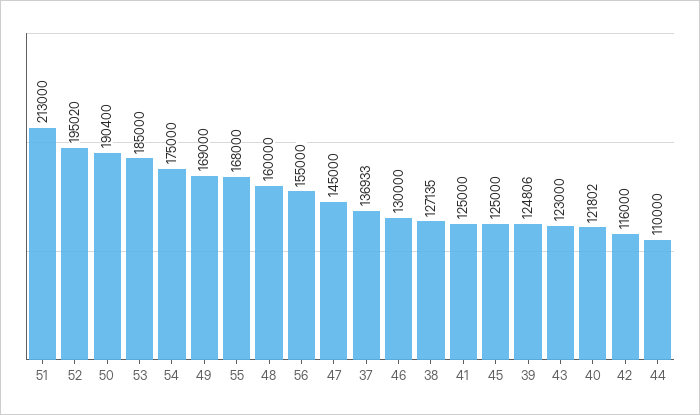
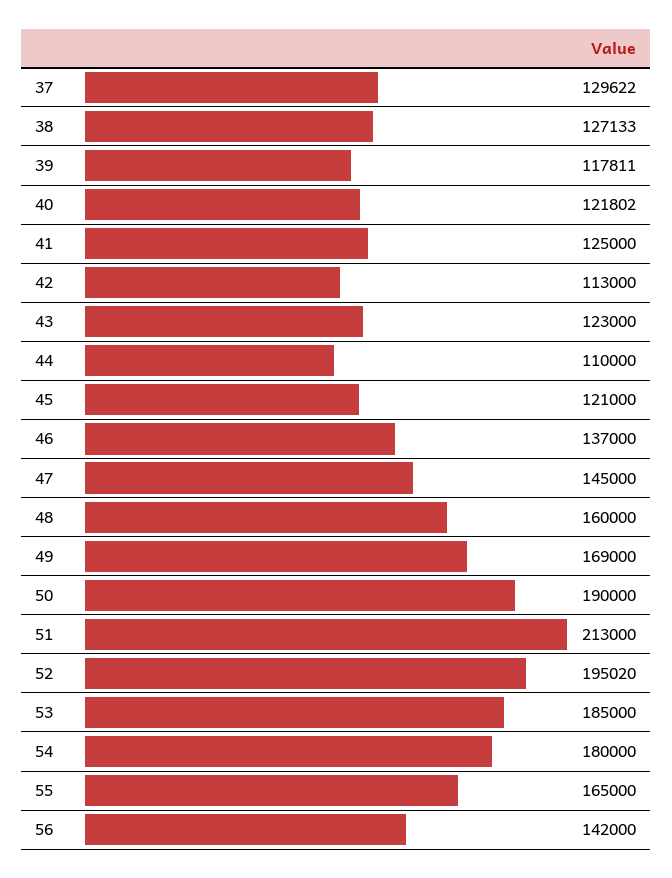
50: 190400 -> 190000
54: 175000 -> 180000
55: 168000 -> 165000
56: 155000 -> 142000
37: 136933 -> 129622
46: 130000 -> 137000
38: 127135 -> 127133
45: 125000 -> 121000
39: 124806 -> 117811
42: 116000 -> 113000

